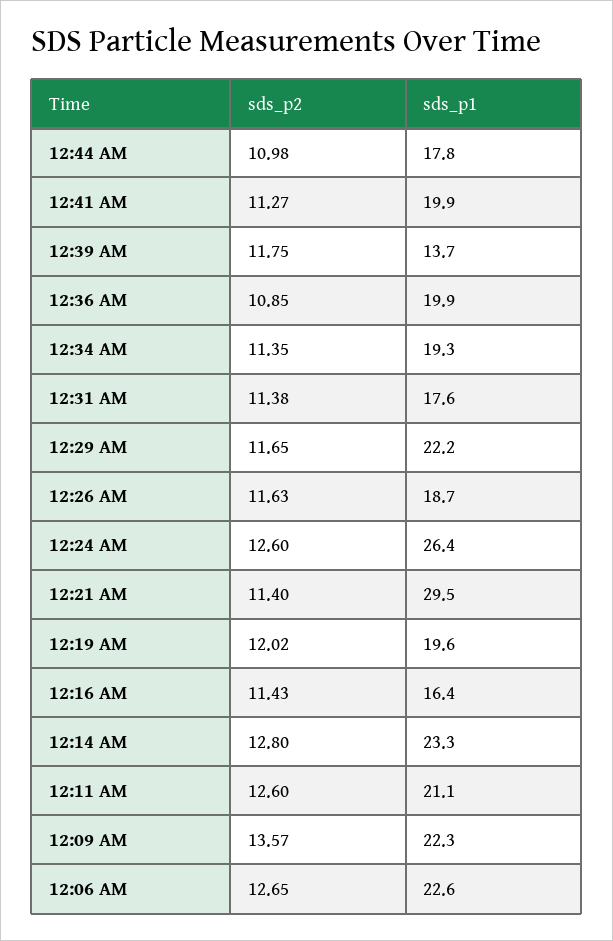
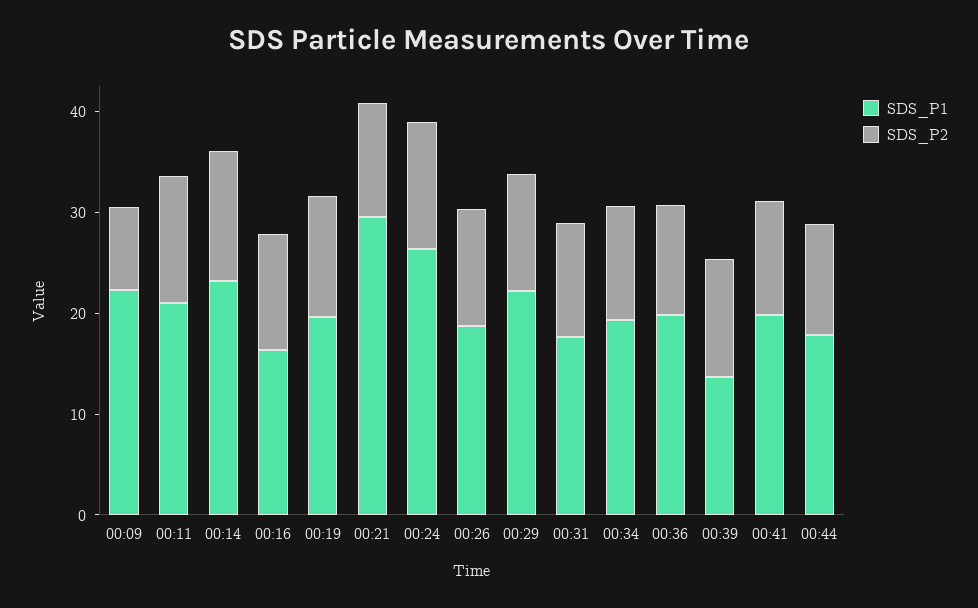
sds_p2, 12:09 AM: 13.57 -> 8
sds_p2, 12:06 AM: 12.65 -> none
sds_p1, 12:06 AM: 22.6 -> none

